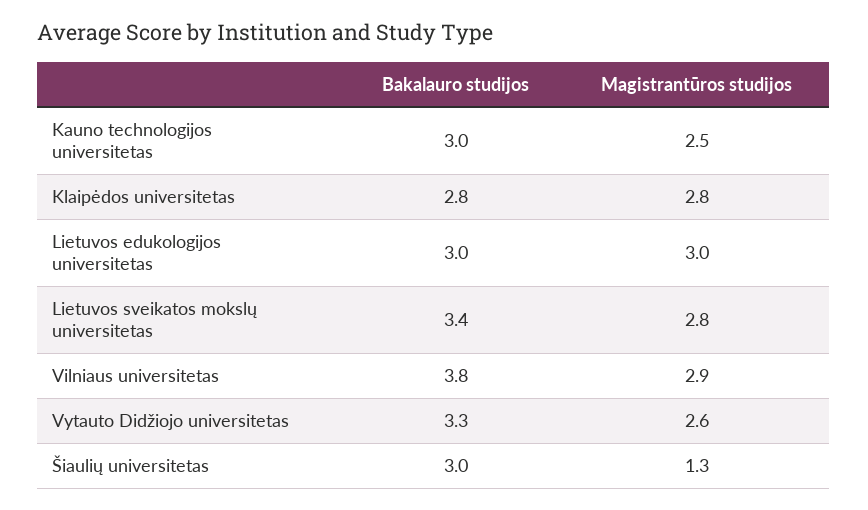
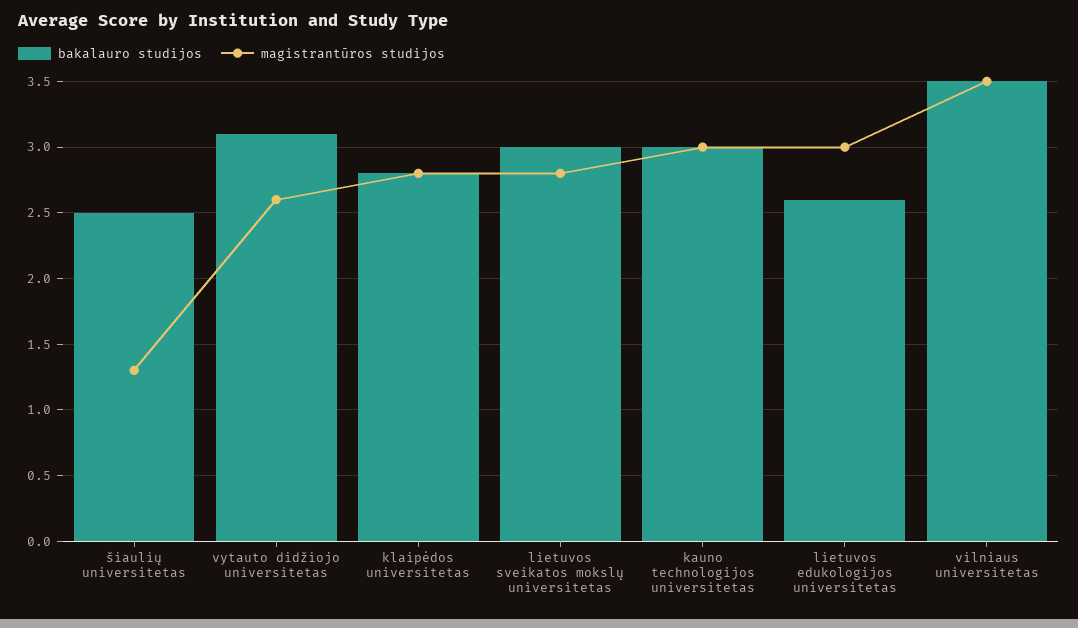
Magistrantūros studijos, Kauno technologijos universitetas: 2.5 -> 3
Bakalauro studijos, Lietuvos edukologijos universitetas: 3 -> 2.6
Bakalauro studijos, Lietuvos sveikatos mokslų universitetas: 3.4 -> 3
Bakalauro studijos, Vilniaus universitetas: 3.8 -> 3.5
Magistrantūros studijos, Vilniaus universitetas: 2.9 -> 3.5
Bakalauro studijos, Vytauto Didžiojo universitetas: 3.3 -> 3.1
Bakalauro studijos, Šiaulių universitetas: 3 -> 2.5

